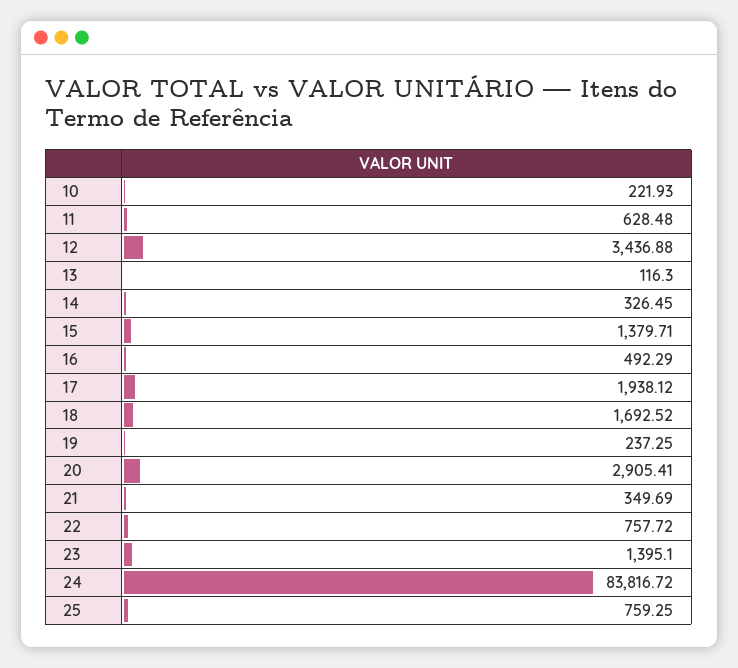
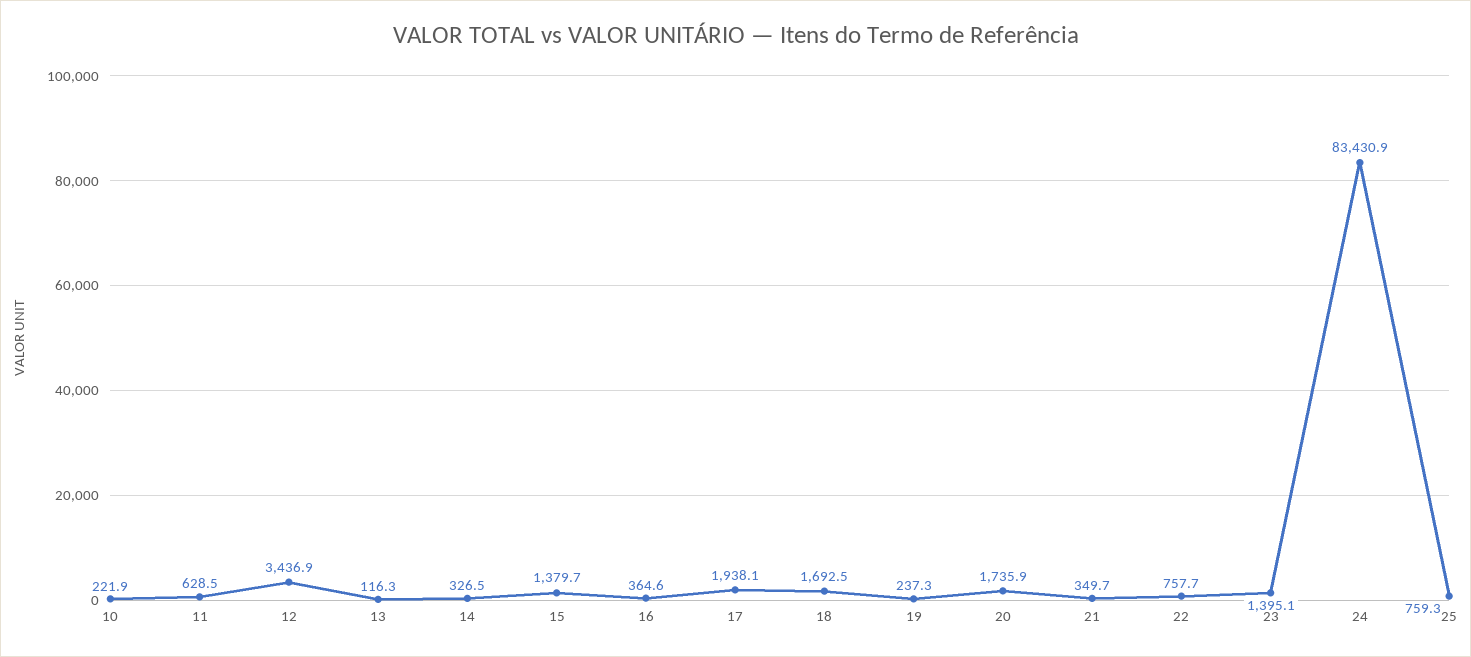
16: 492.29 -> 364.6
20: 2905.41 -> 1735.9
24: 83816.72 -> 83430.9

